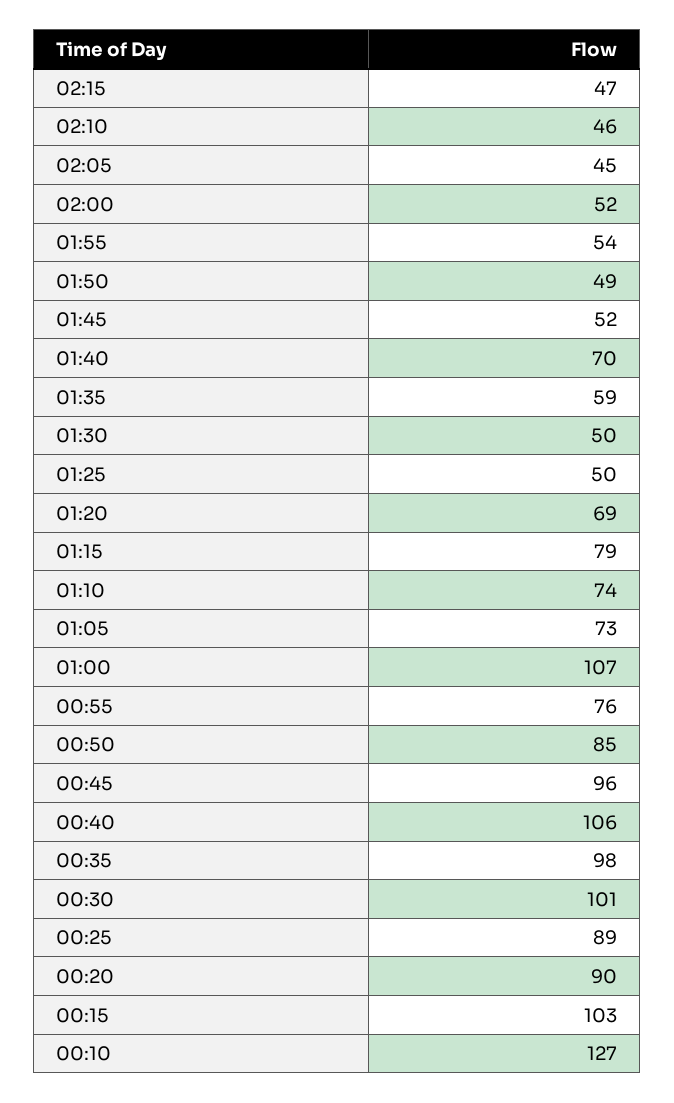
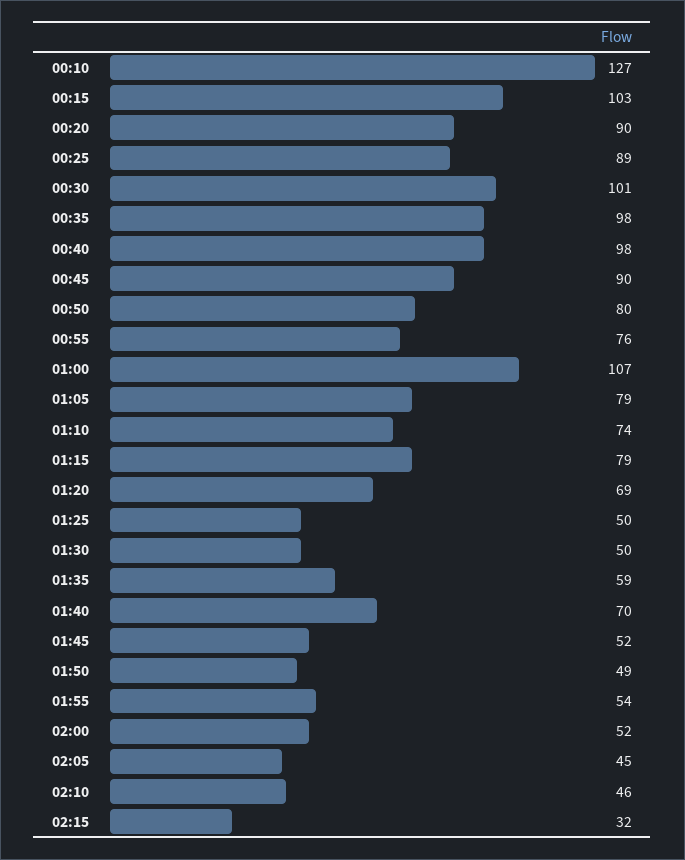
02:15: 47 -> 32
01:05: 73 -> 79
00:50: 85 -> 80
00:45: 96 -> 90
00:40: 106 -> 98

